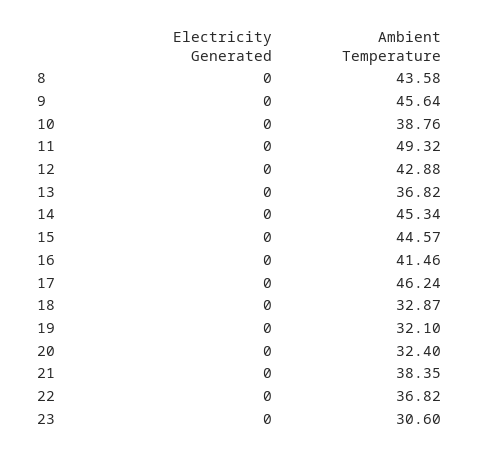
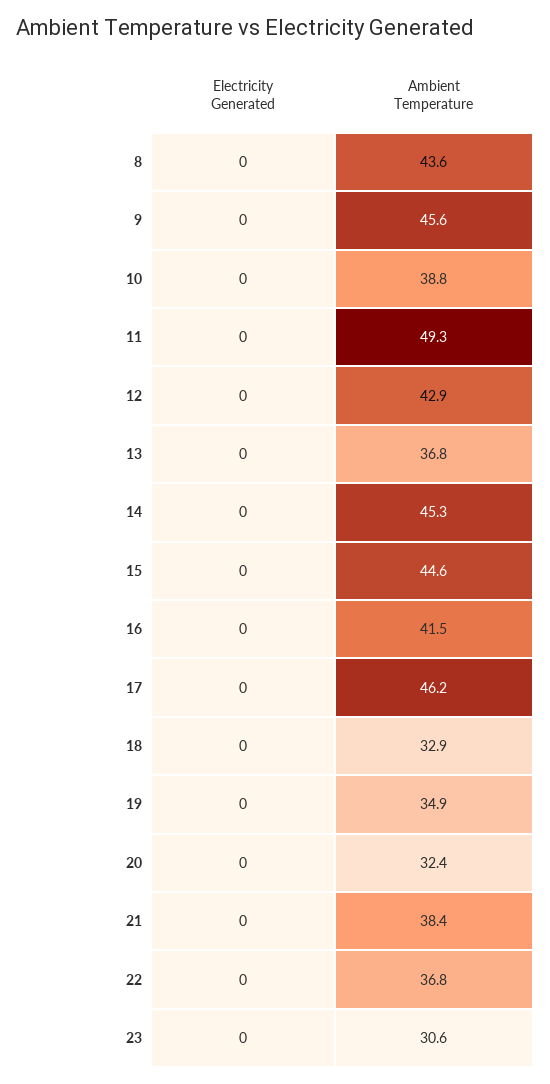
Ambient Temperature, 19: 32.1 -> 34.9

